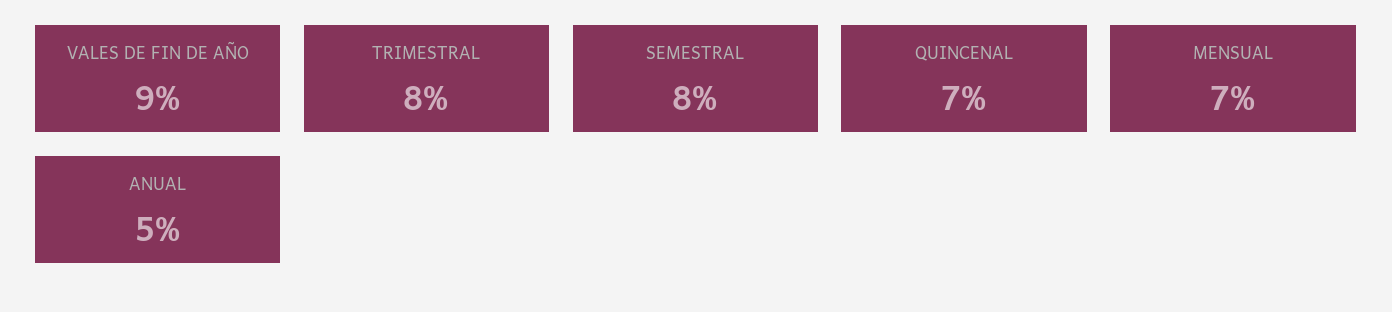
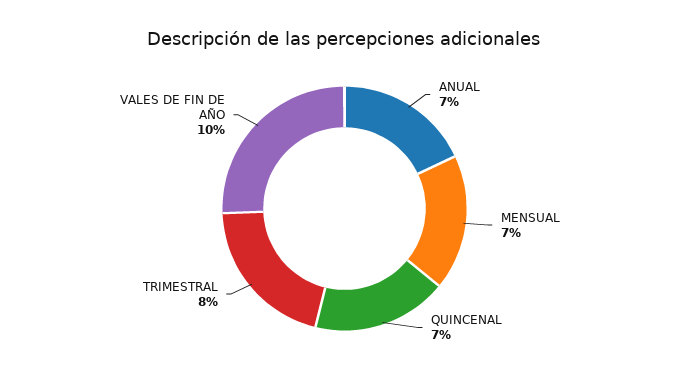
VALES DE FIN DE AÑO: 9 -> 10
SEMESTRAL: 8 -> none
ANUAL: 5 -> 7

